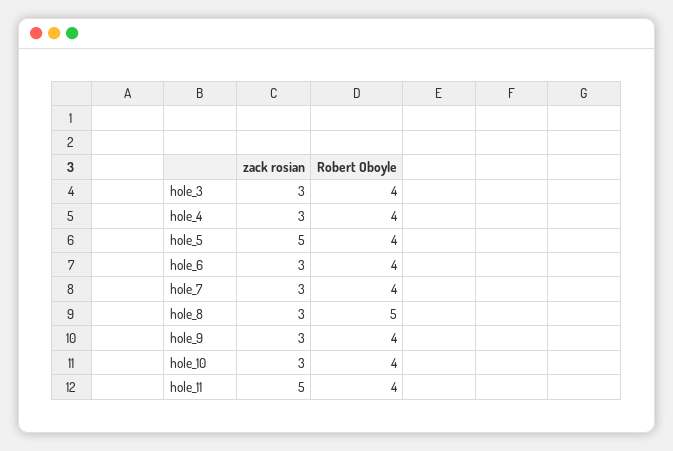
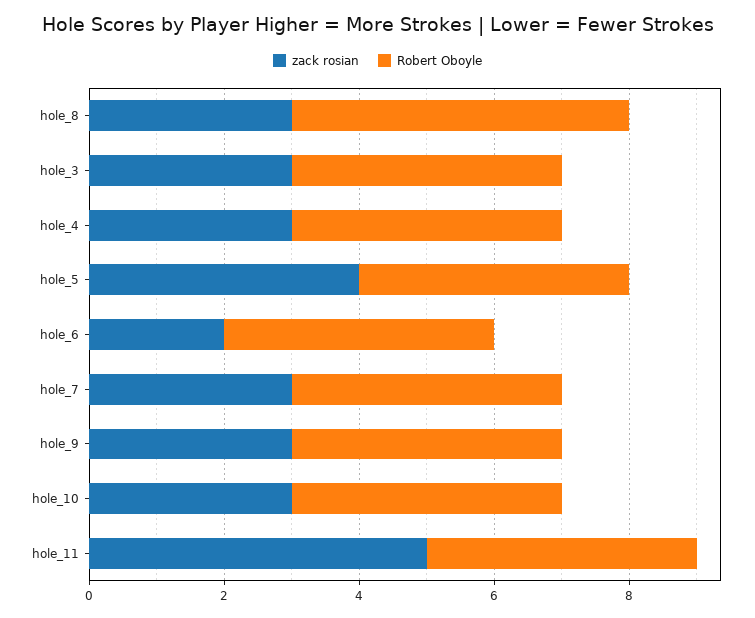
zack rosian, hole_5: 5 -> 4
zack rosian, hole_6: 3 -> 2

